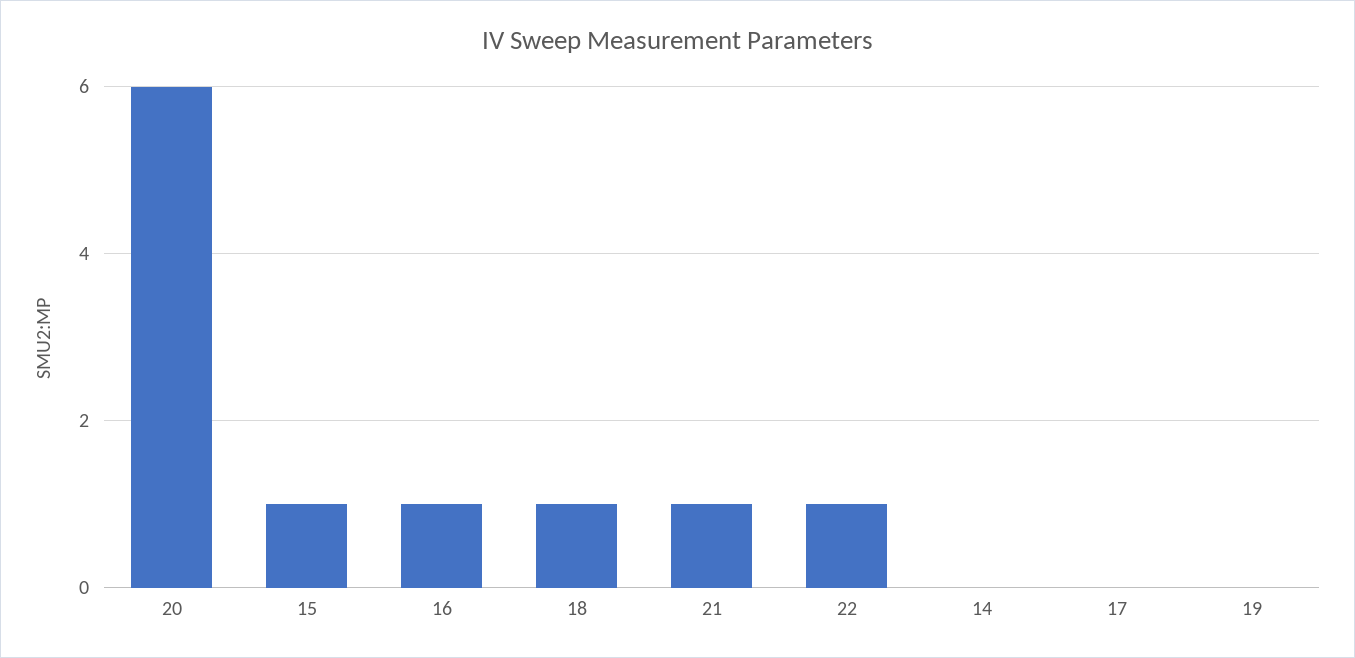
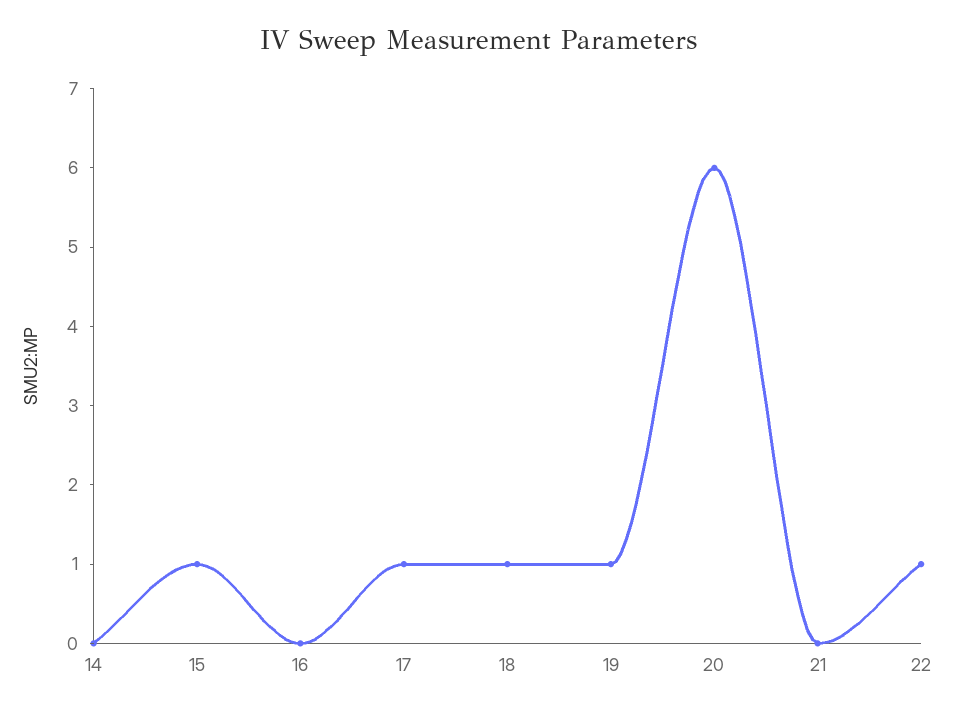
16: 1 -> 0
21: 1 -> 0
17: 0 -> 1
19: 0 -> 1

